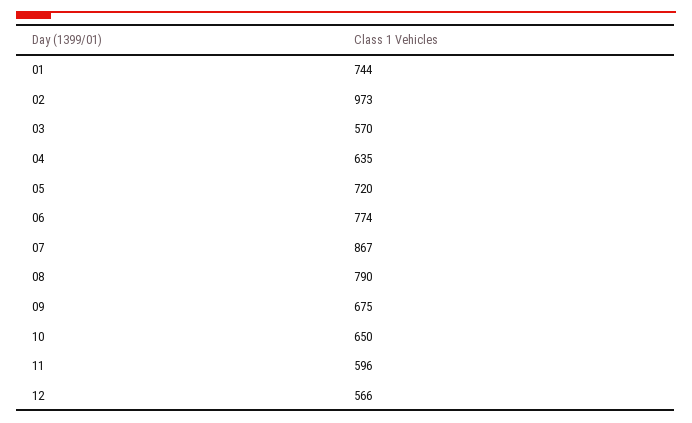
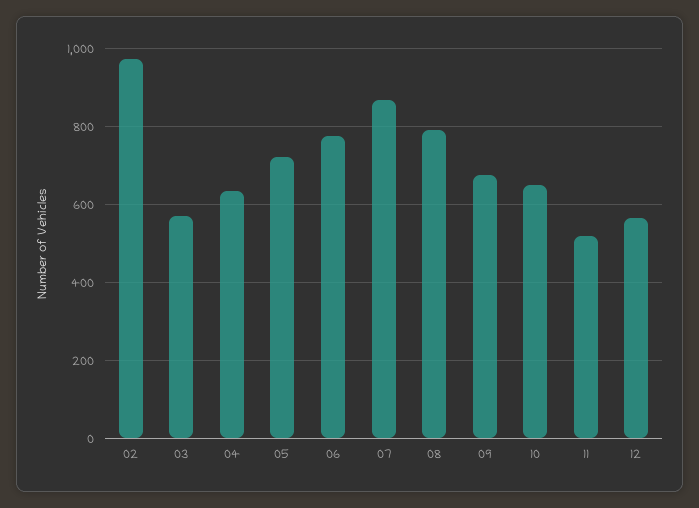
01: 744 -> none
11: 596 -> 520

